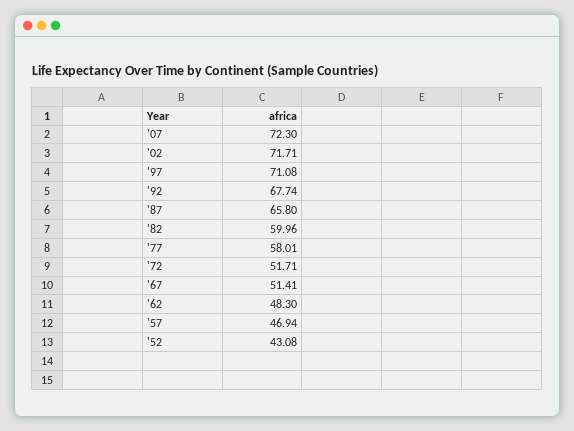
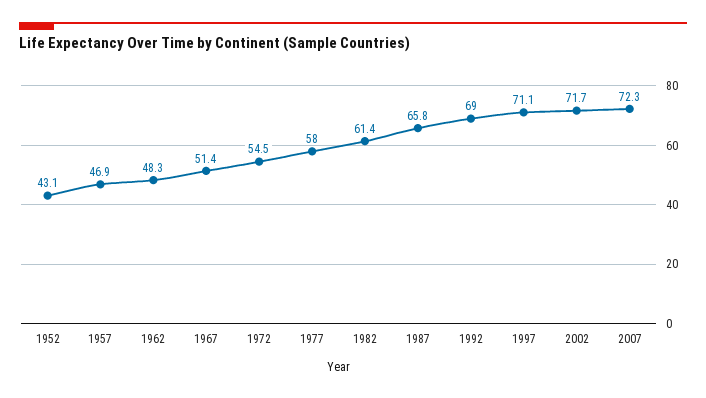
'92: 67.74 -> 69
'82: 59.96 -> 61.4
'72: 51.71 -> 54.5

